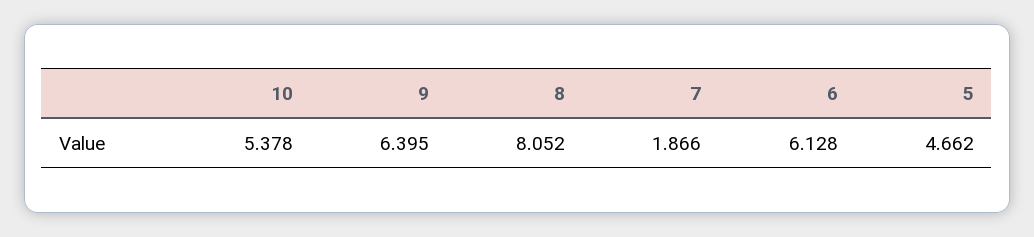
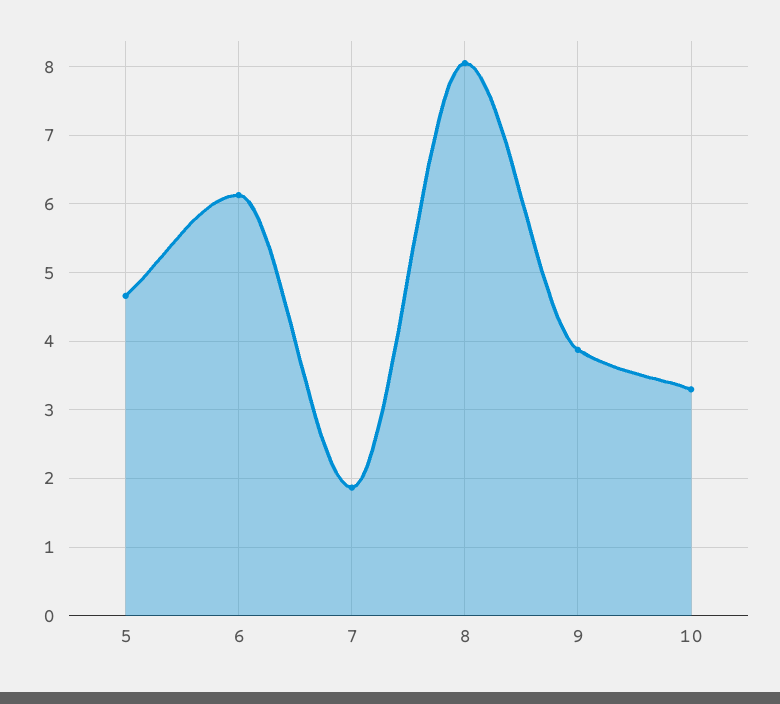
10: 5.378 -> 3.3
9: 6.395 -> 3.9

